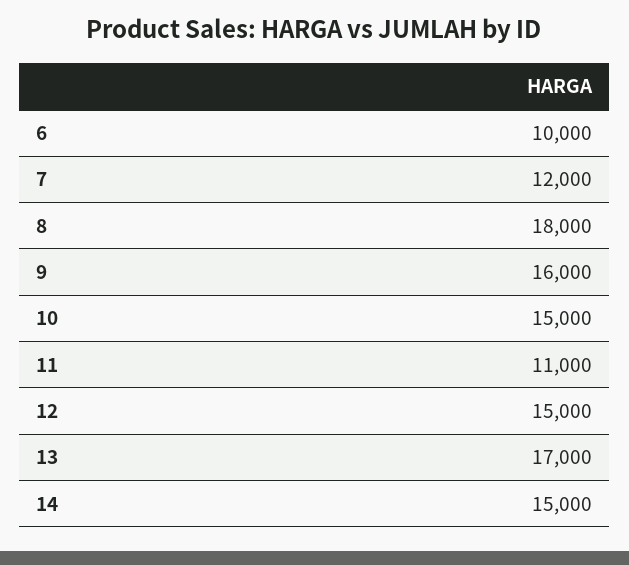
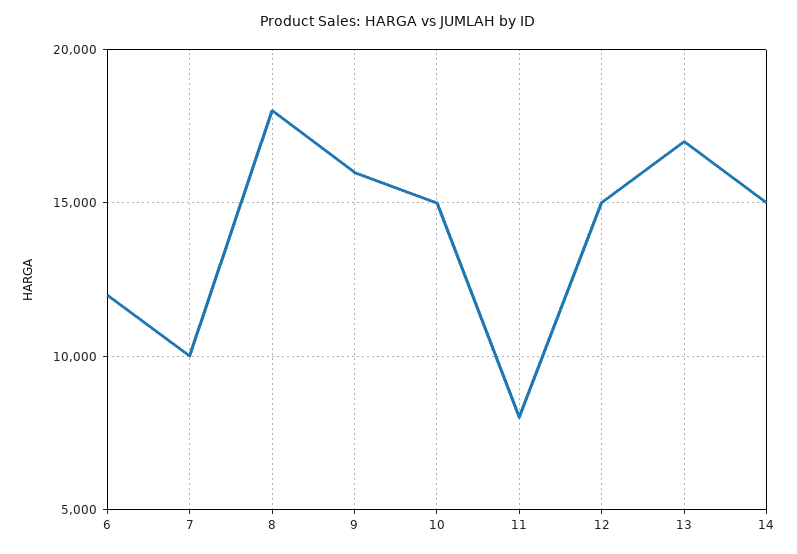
6: 10000 -> 12000
7: 12000 -> 10000
11: 11000 -> 8000

